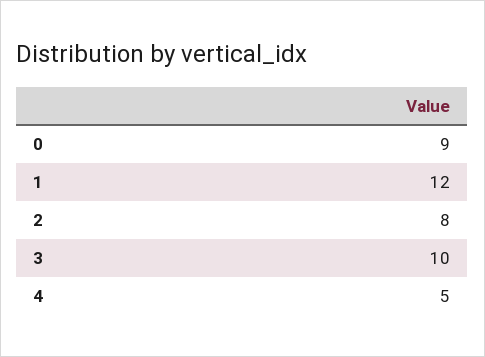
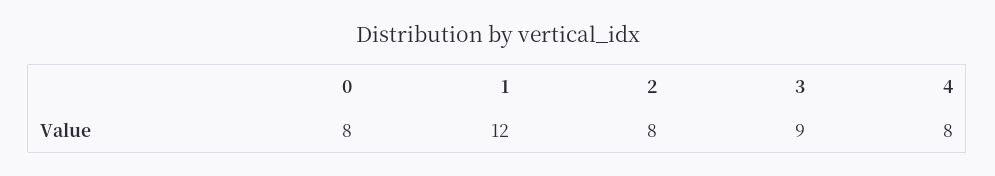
0: 9 -> 8
3: 10 -> 9
4: 5 -> 8

